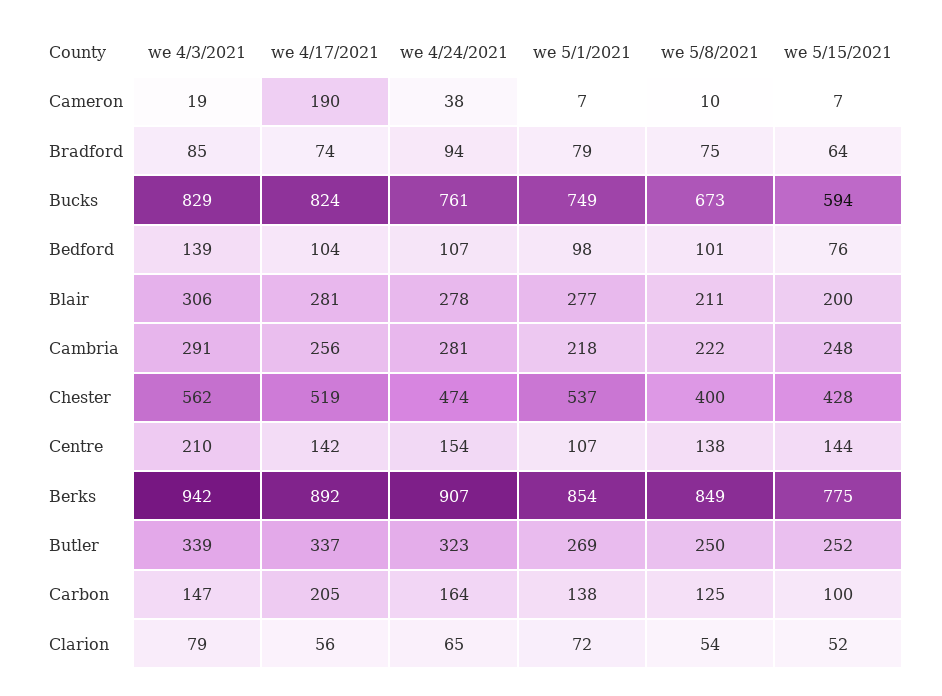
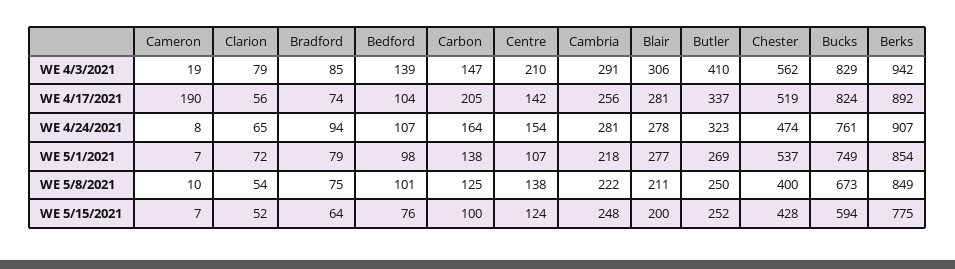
we 4/24/2021, Cameron: 38 -> 8
we 5/15/2021, Centre: 144 -> 124
we 4/3/2021, Butler: 339 -> 410

